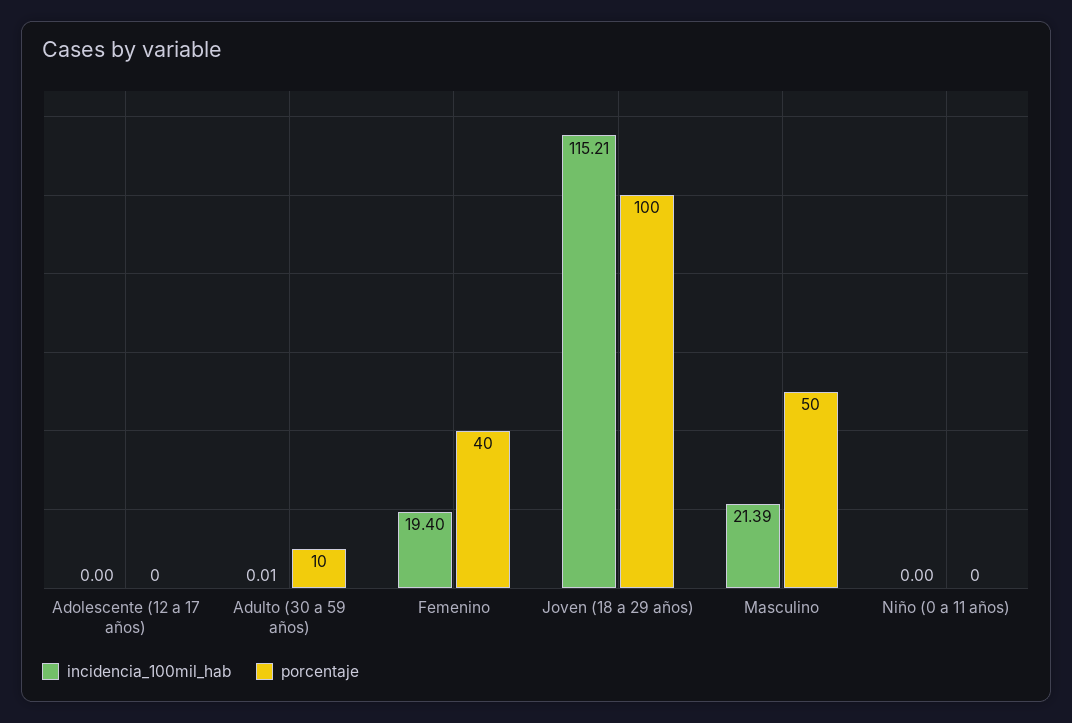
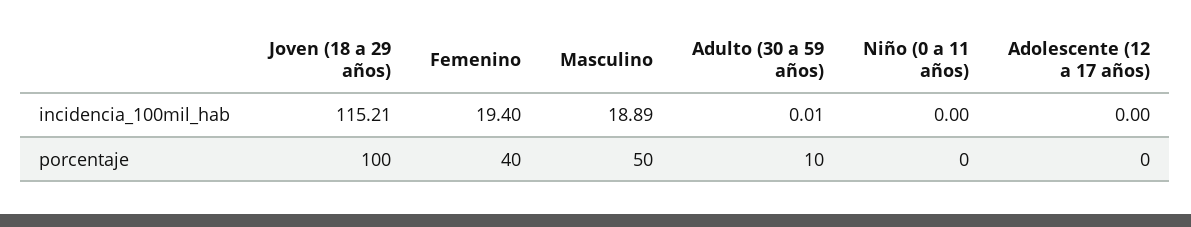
incidencia_100mil_hab, Masculino: 21.39 -> 18.89

